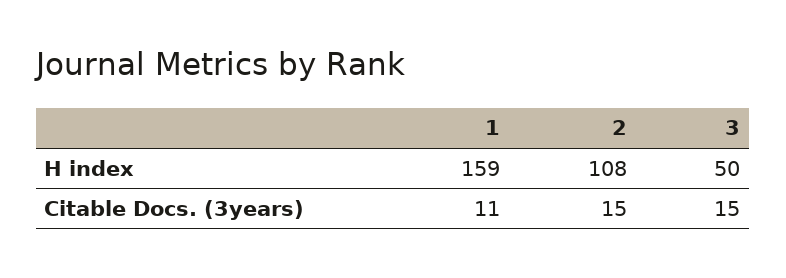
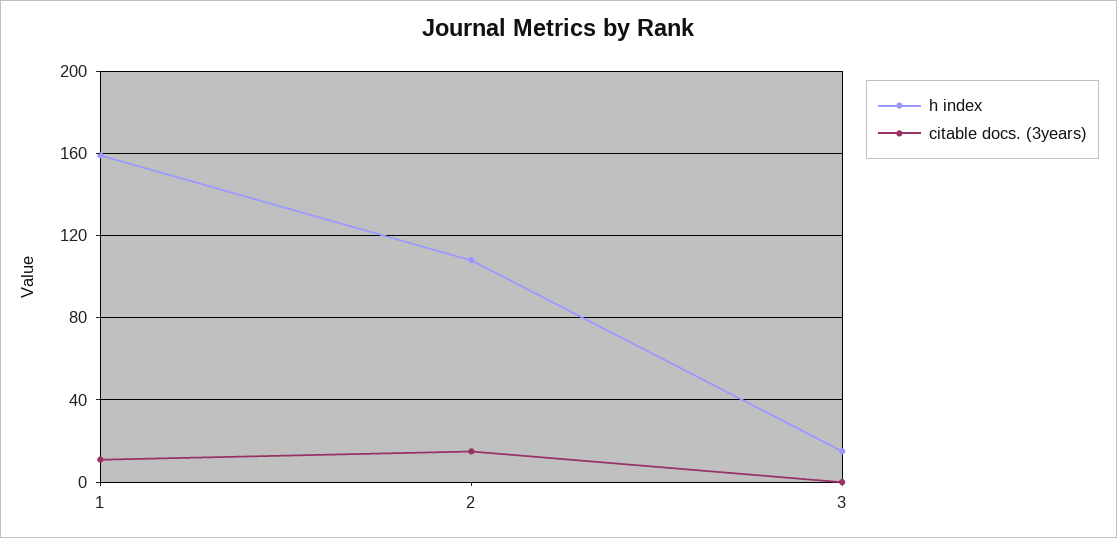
H index, 3: 50 -> 15
Citable Docs. (3years), 3: 15 -> 0

